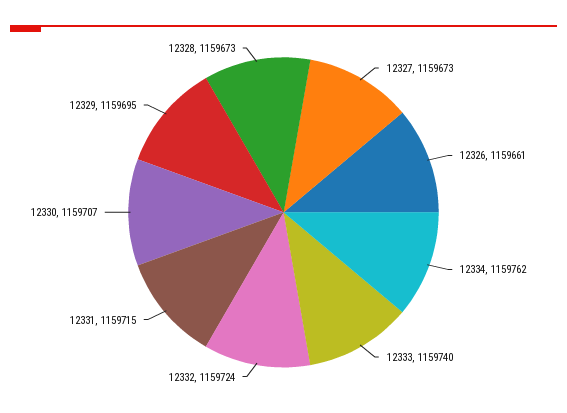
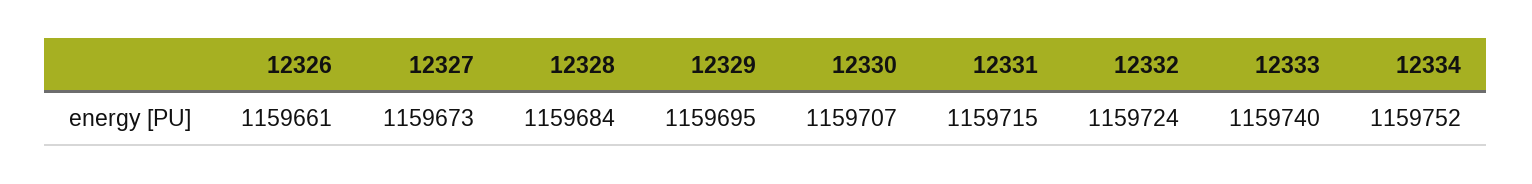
12334: 1159762 -> 1159752
12328: 1159673 -> 1159684

